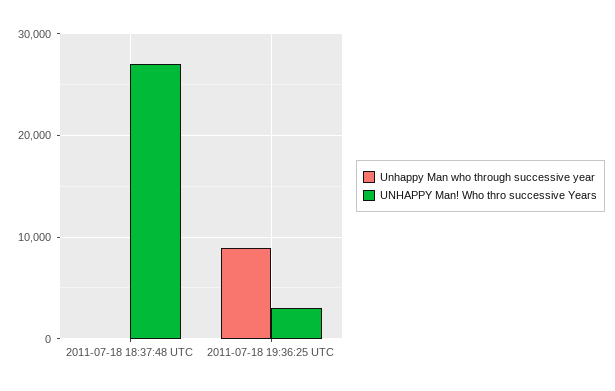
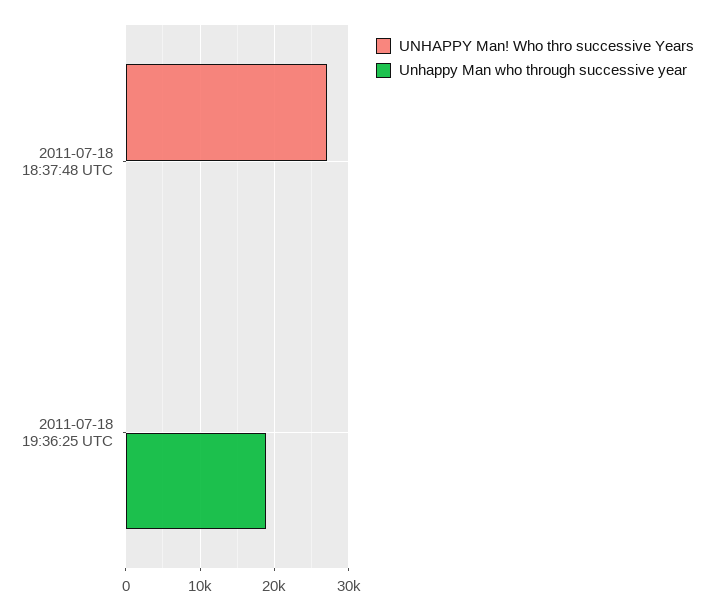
Unhappy Man who through successive year, 2011-07-18 19:36:25 UTC: 9000 -> 19000
UNHAPPY Man! Who thro successive Years, 2011-07-18 19:36:25 UTC: 3000 -> 0

